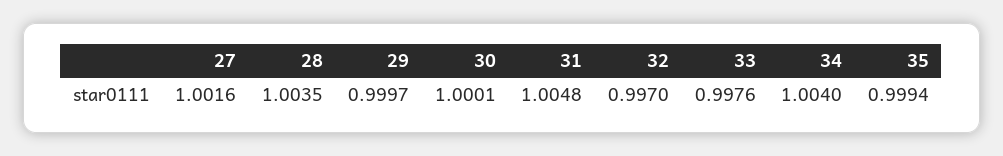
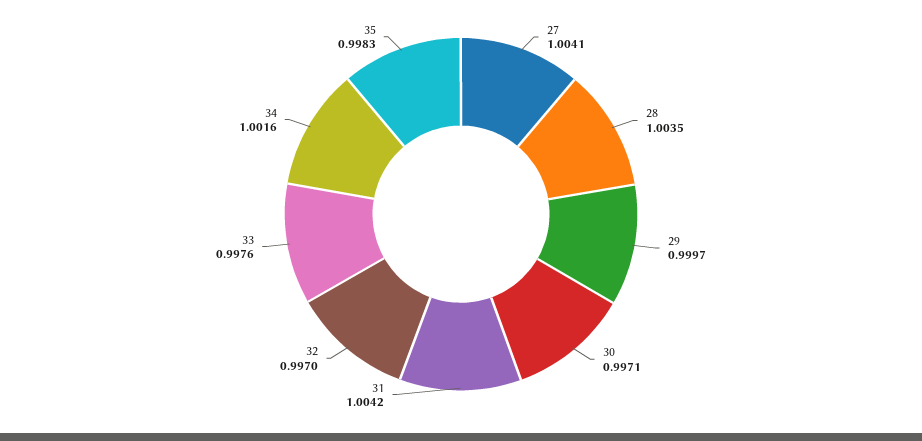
27: 1.0016 -> 1.0041
30: 1.0001 -> 0.9971
31: 1.0048 -> 1.0042
34: 1.004 -> 1.0016
35: 0.9994 -> 0.9983

